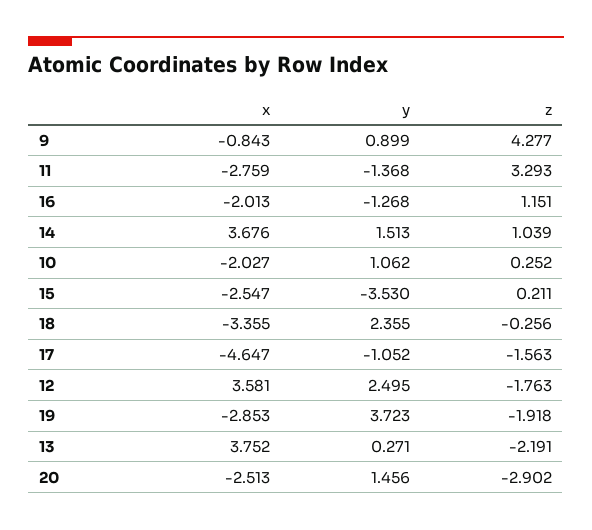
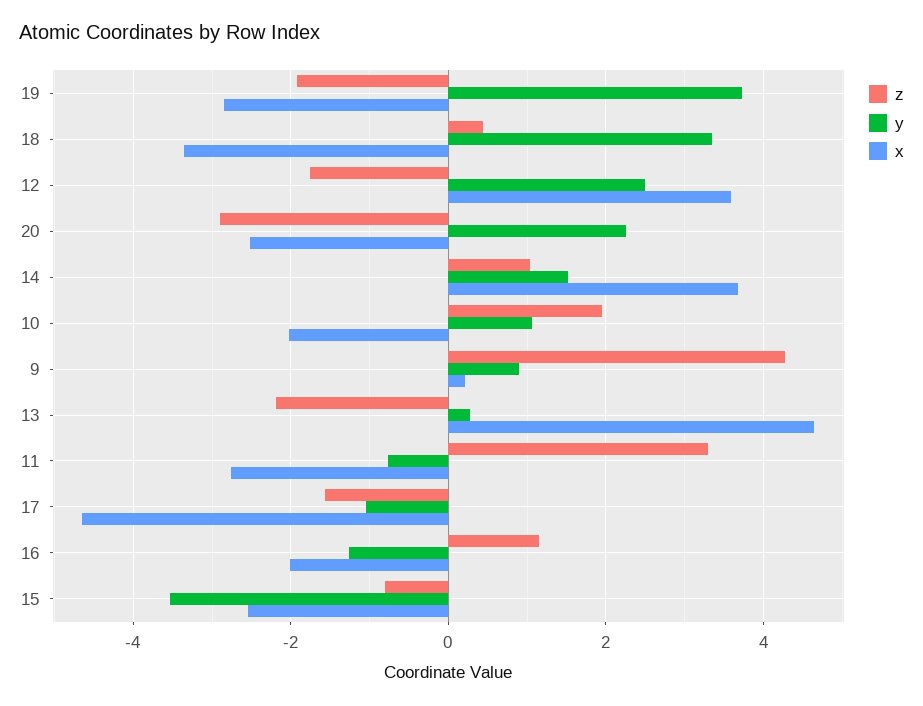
x, 9: -0.843 -> 0.2
y, 11: -1.368 -> -0.8
z, 10: 0.252 -> 2
z, 15: 0.211 -> -0.8
y, 18: 2.355 -> 3.4
z, 18: -0.256 -> 0.4
x, 13: 3.752 -> 4.6
y, 20: 1.456 -> 2.2

